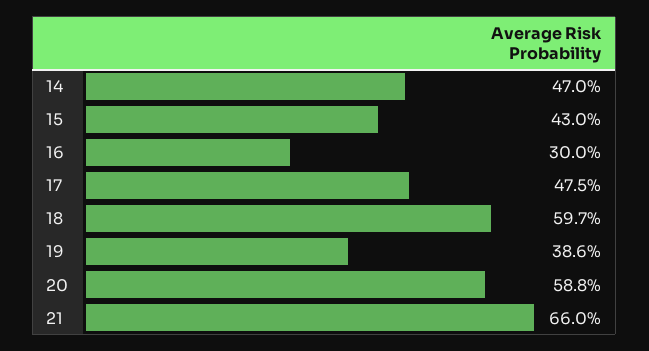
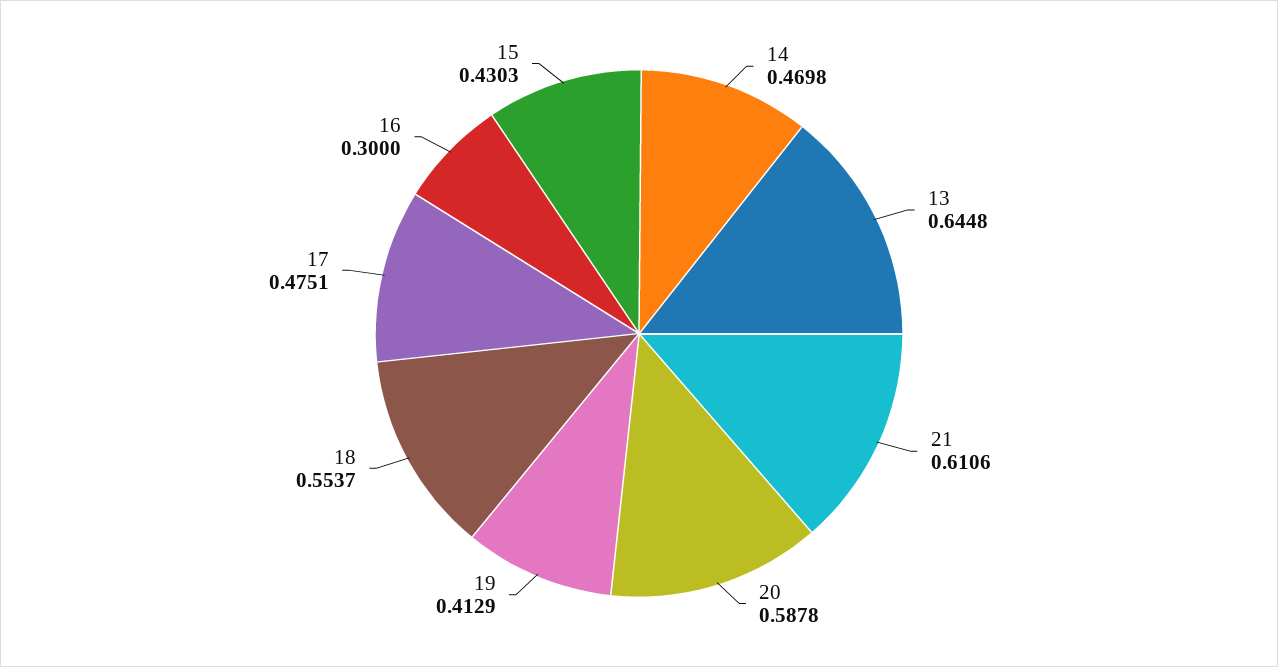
18: 0.597 -> 0.5537
19: 0.386 -> 0.4129
21: 0.66 -> 0.6106
13: none -> 0.6448

